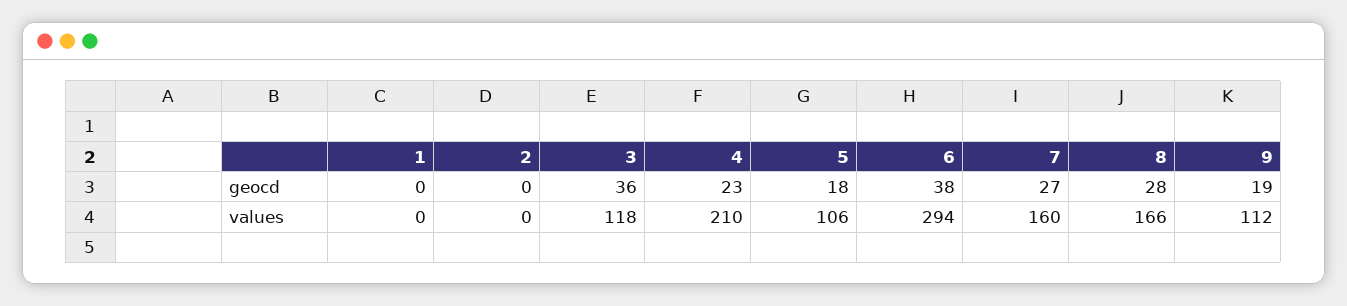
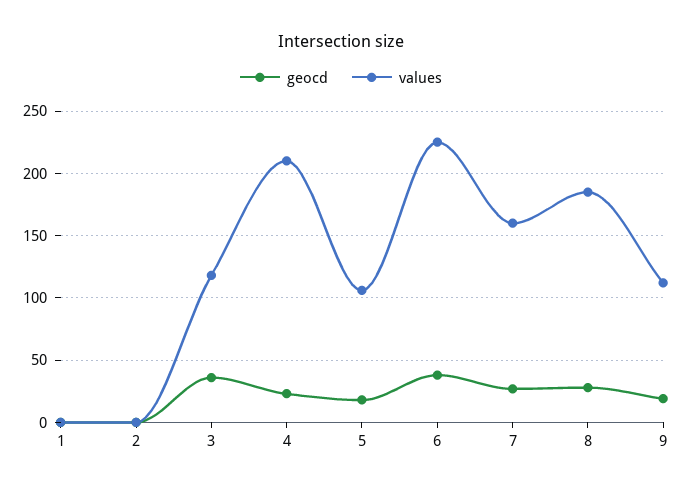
values, 6: 294 -> 225
values, 8: 166 -> 185

